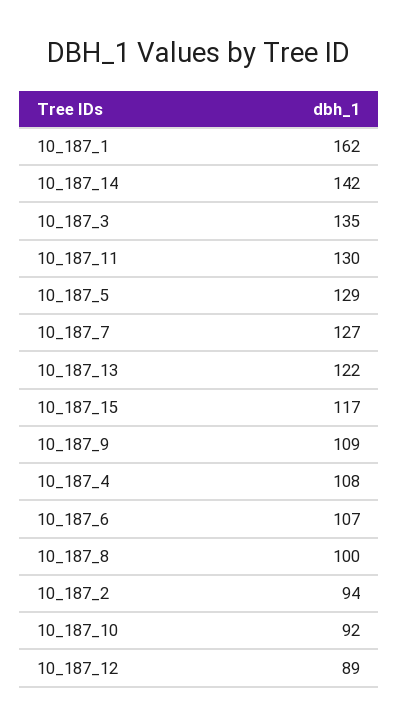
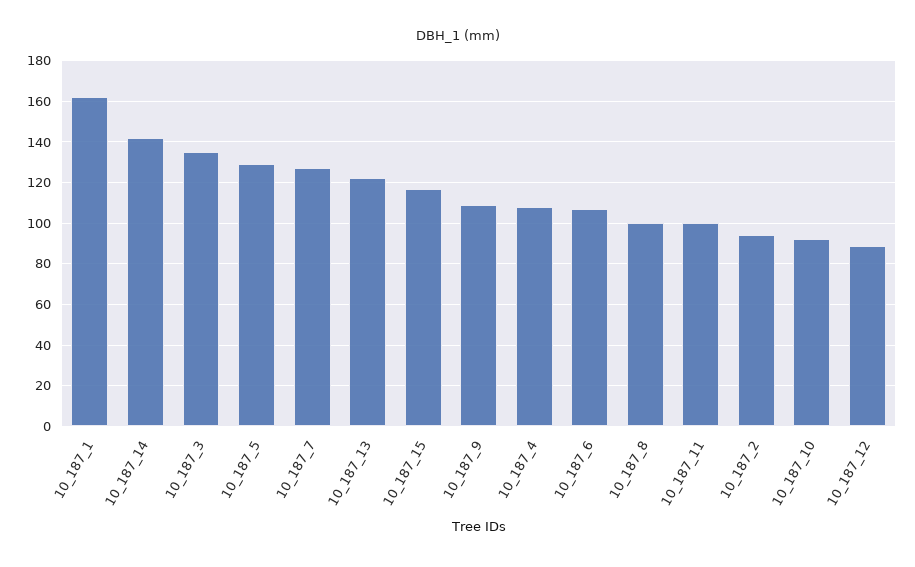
10_187_11: 130 -> 100

